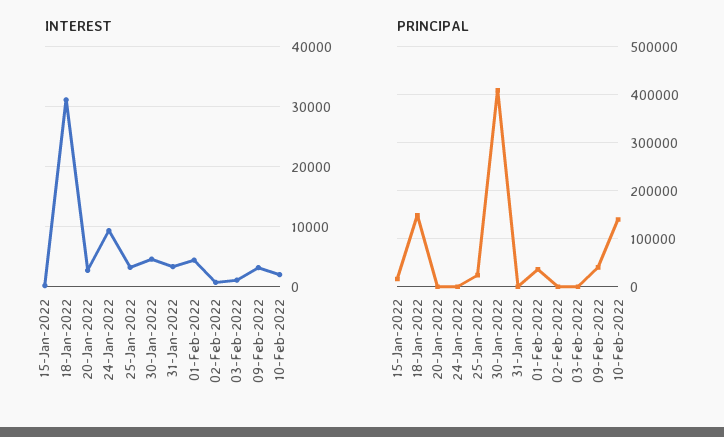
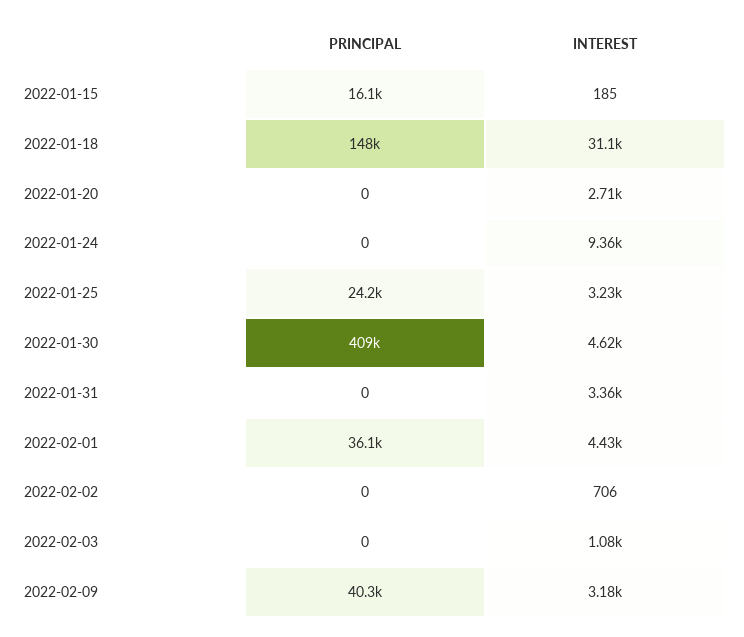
INTEREST, 10-Feb-2022: 2000 -> none
PRINCIPAL, 10-Feb-2022: 140000 -> none

